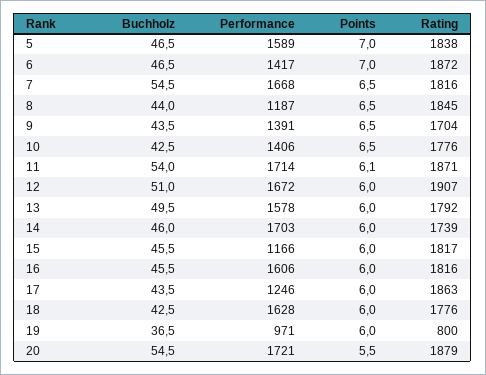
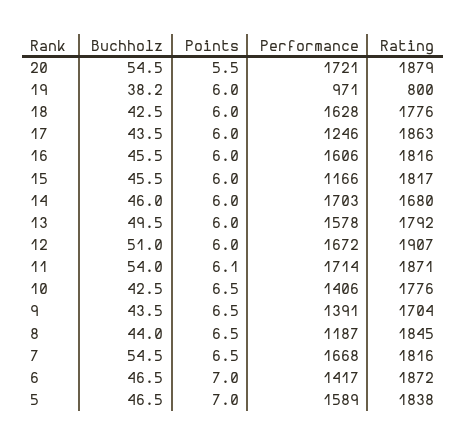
Rating, 14: 1739 -> 1680
Buchholz, 19: 36.5 -> 38.2

